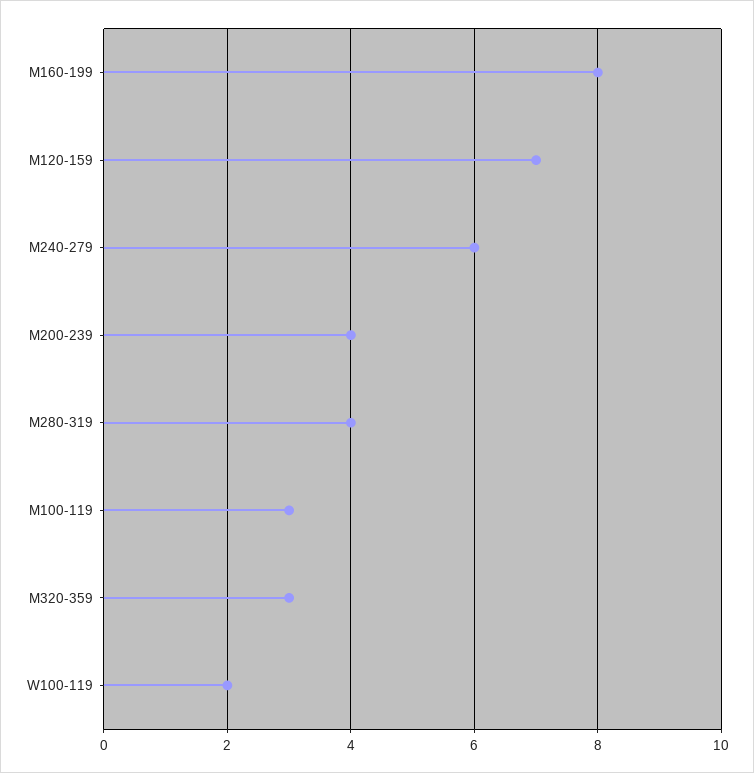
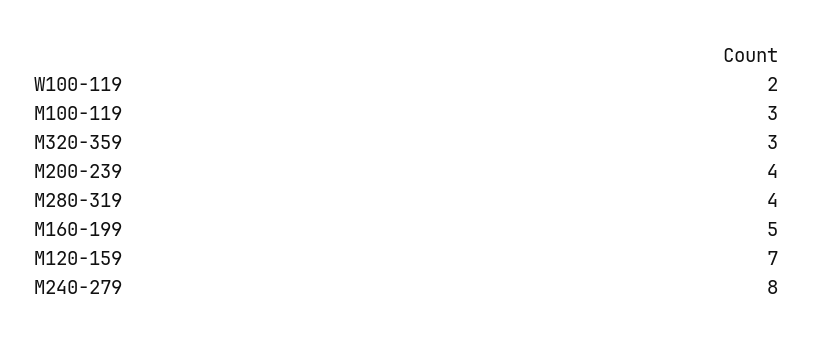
M160-199: 8 -> 5
M240-279: 6 -> 8

